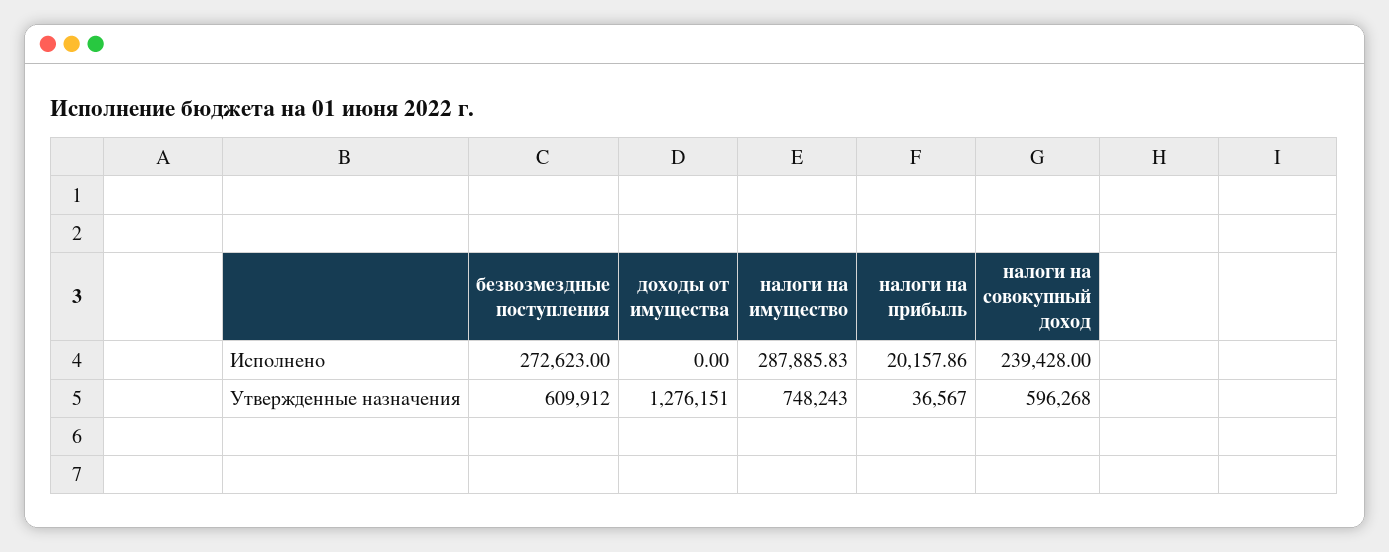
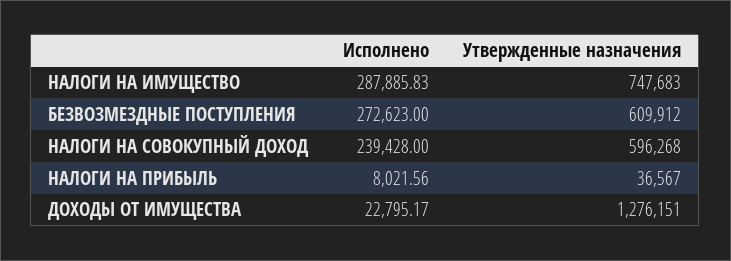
доходы от имущества, Исполнено: 0 -> 22795.17
налоги на прибыль, Исполнено: 20157.86 -> 8021.56
налоги на имущество, Утвержденные назначения: 748243 -> 747683

